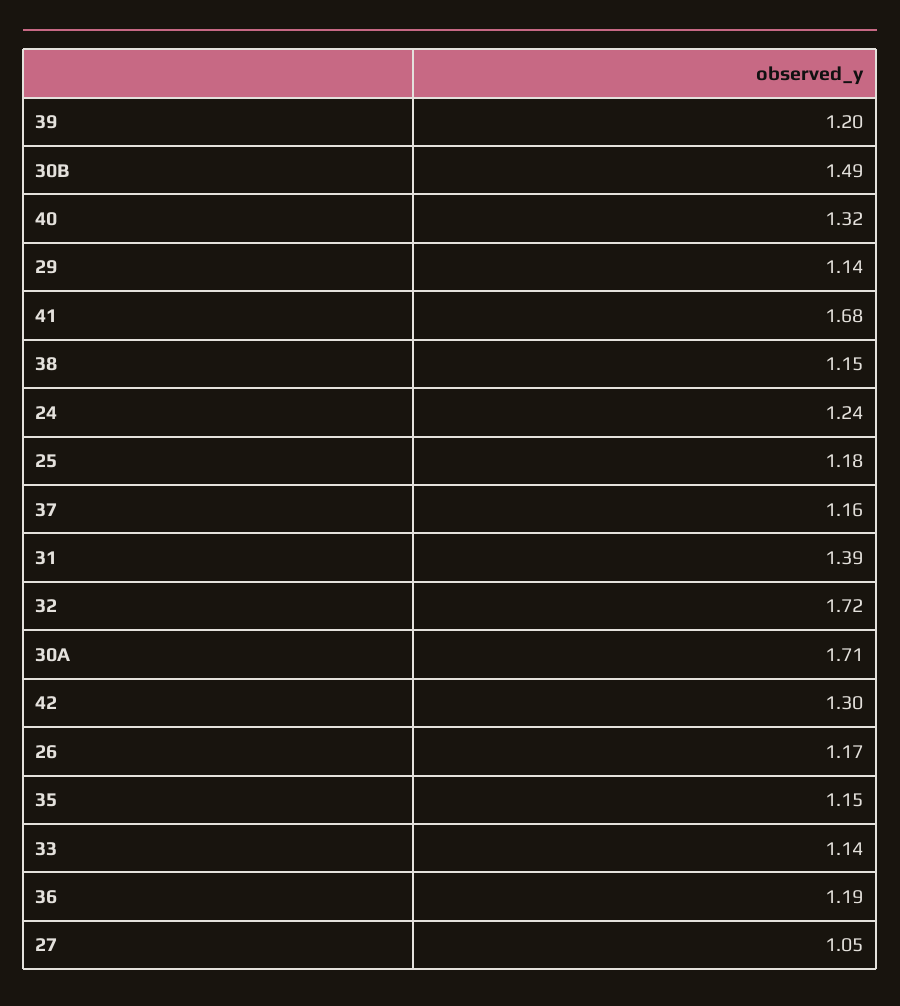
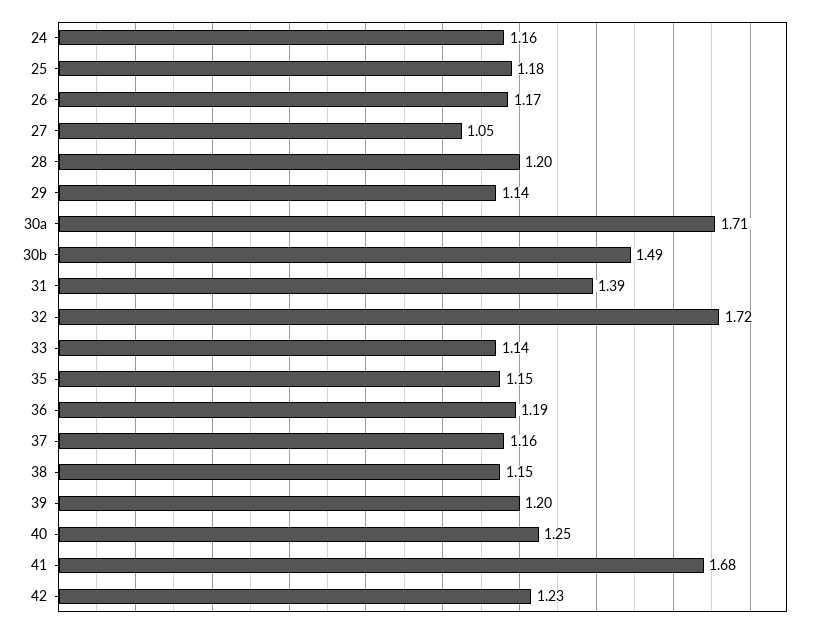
40: 1.32 -> 1.25
24: 1.24 -> 1.16
42: 1.3 -> 1.23
28: none -> 1.2

